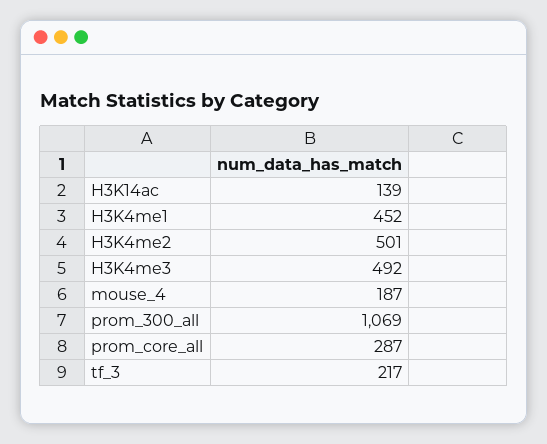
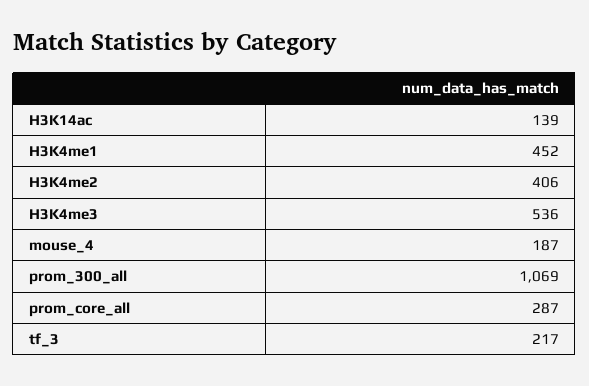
H3K4me2: 501 -> 406
H3K4me3: 492 -> 536

